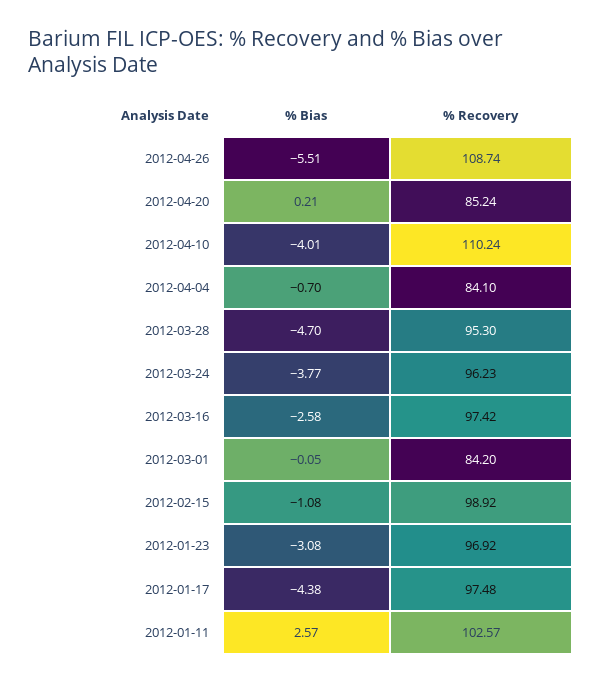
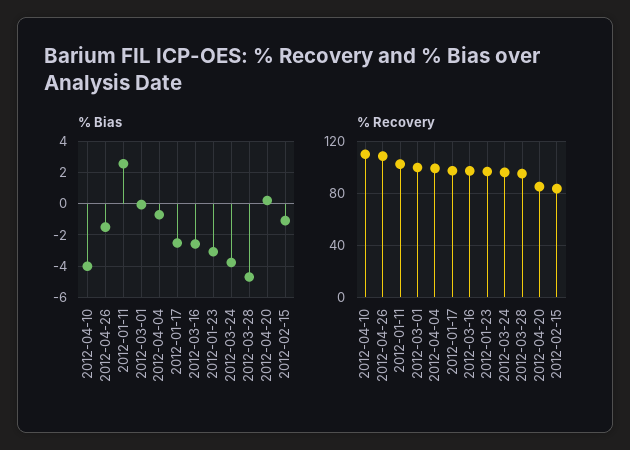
% Bias, 2012-04-26: -5.51 -> -1.5
% Recovery, 2012-04-04: 84.1 -> 100
% Recovery, 2012-03-01: 84.2 -> 100
% Recovery, 2012-02-15: 98.92 -> 85
% Bias, 2012-01-17: -4.38 -> -2.5

